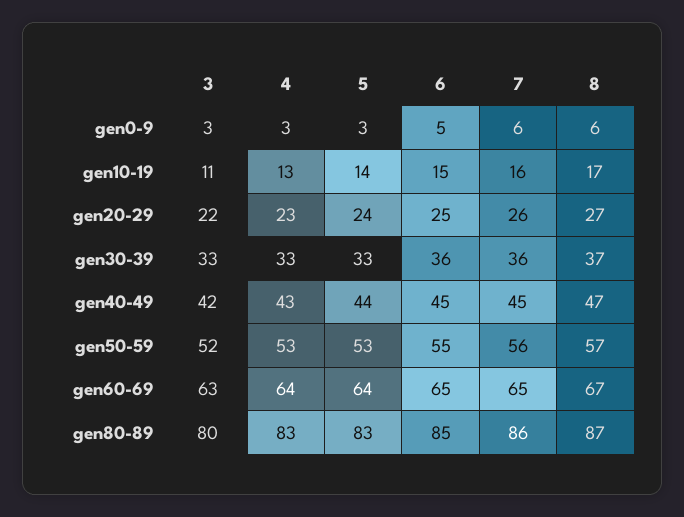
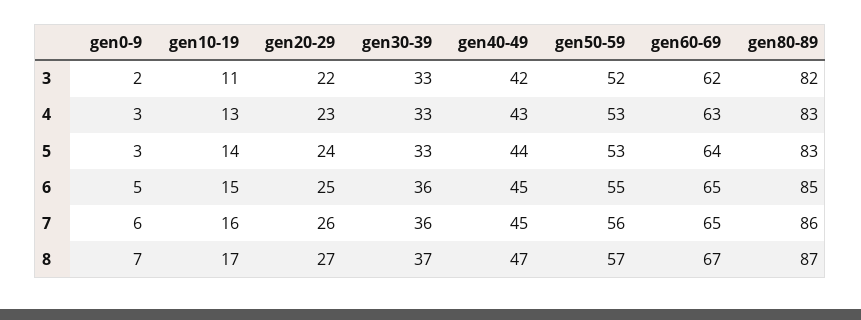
3, gen0-9: 3 -> 2
8, gen0-9: 6 -> 7
3, gen60-69: 63 -> 62
4, gen60-69: 64 -> 63
3, gen80-89: 80 -> 82

